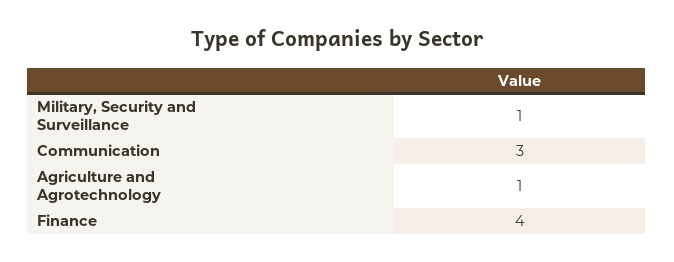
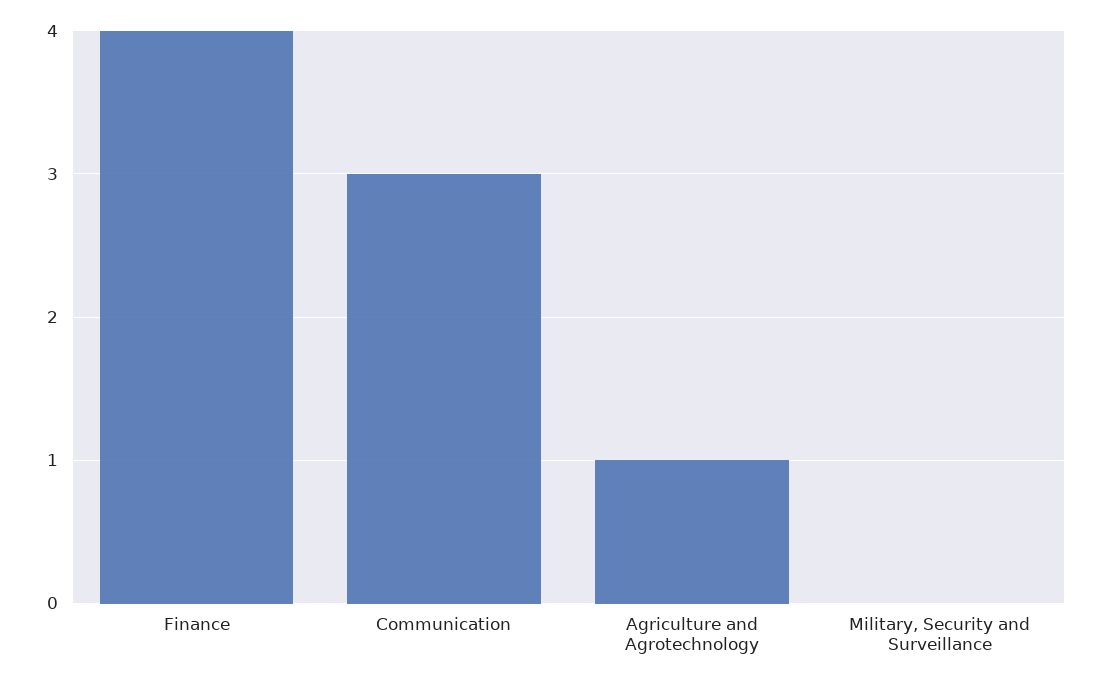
Military, Security and Surveillance: 1 -> 0

